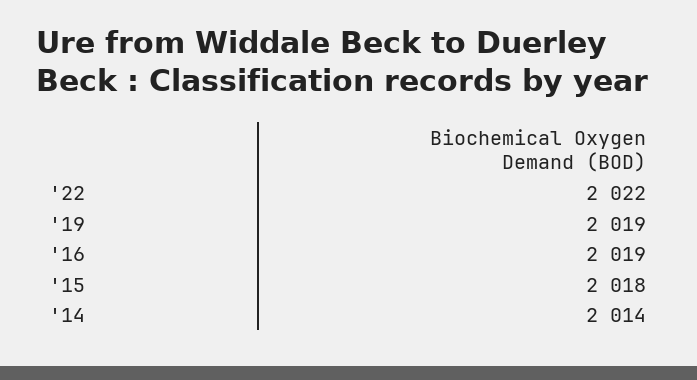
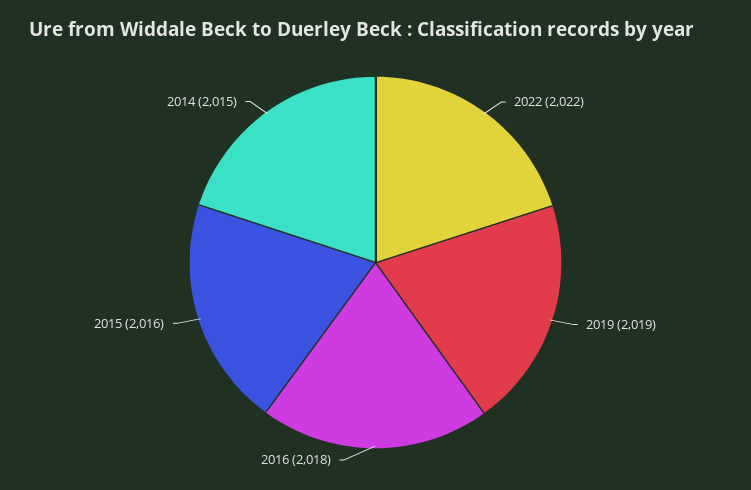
'16: 2019 -> 2018
'15: 2018 -> 2016
'14: 2014 -> 2015

